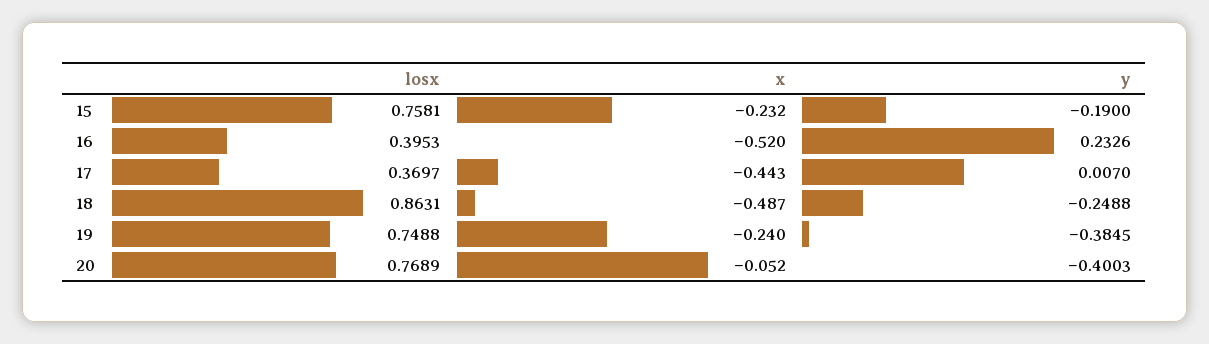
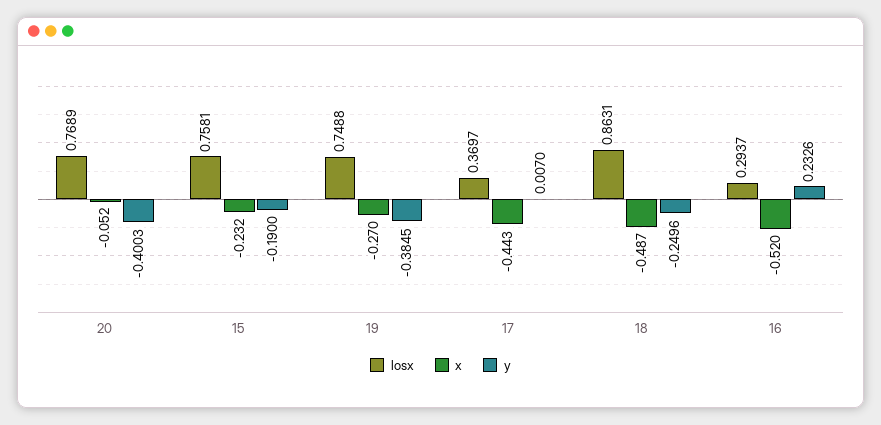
losx, 16: 0.3953 -> 0.2937
y, 18: -0.2488 -> -0.2496
x, 19: -0.24 -> -0.27

